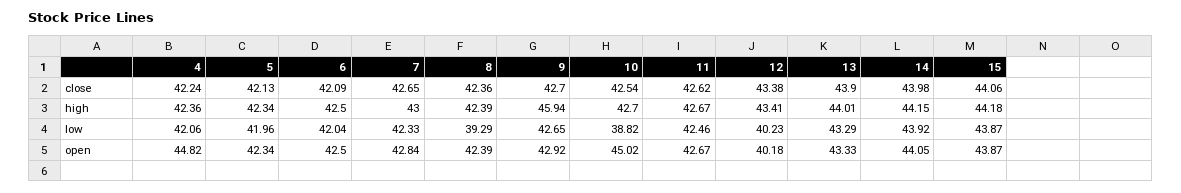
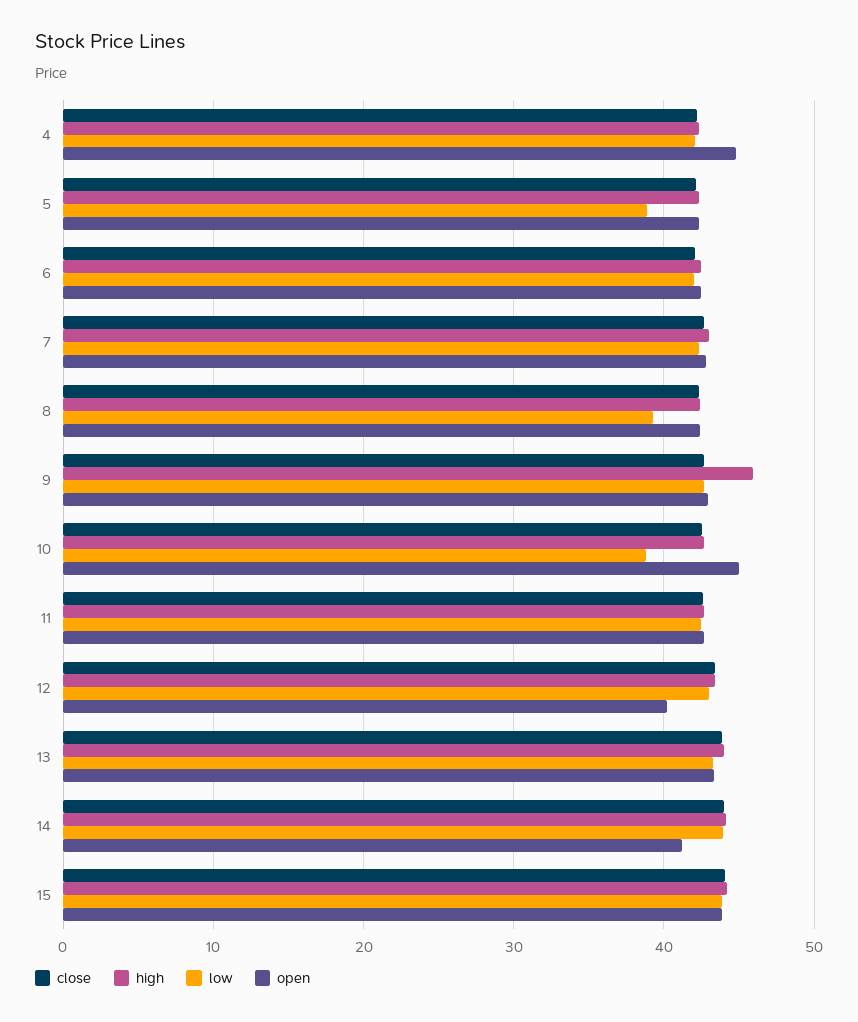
low, 5: 41.96 -> 39
low, 12: 40.23 -> 43
open, 14: 44.05 -> 41

